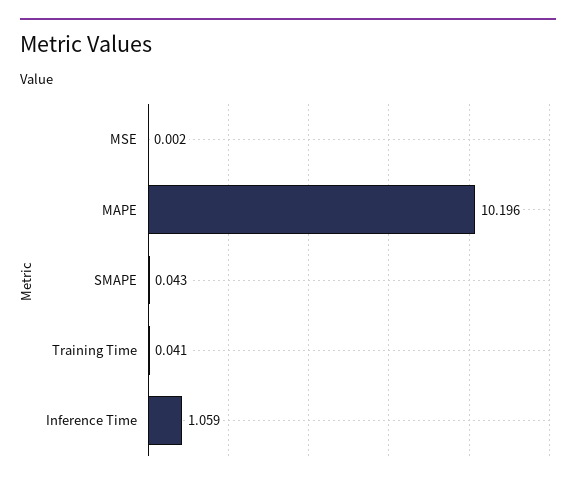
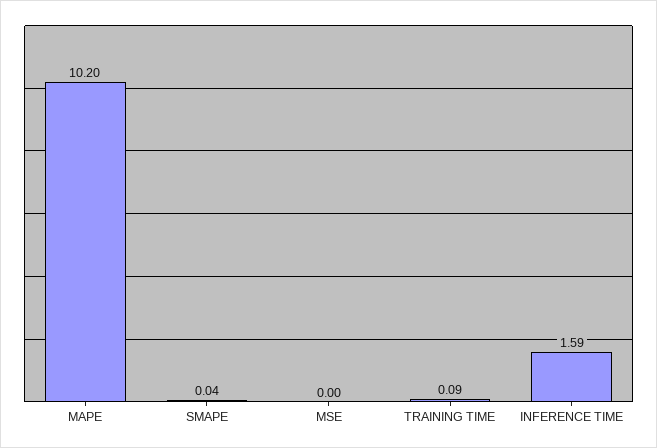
Training Time: 0.041 -> 0.09
Inference Time: 1.059 -> 1.59

